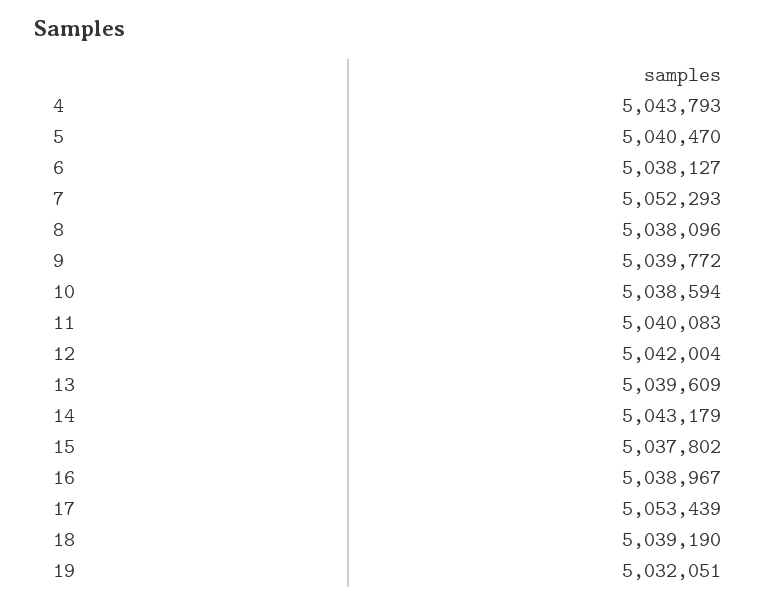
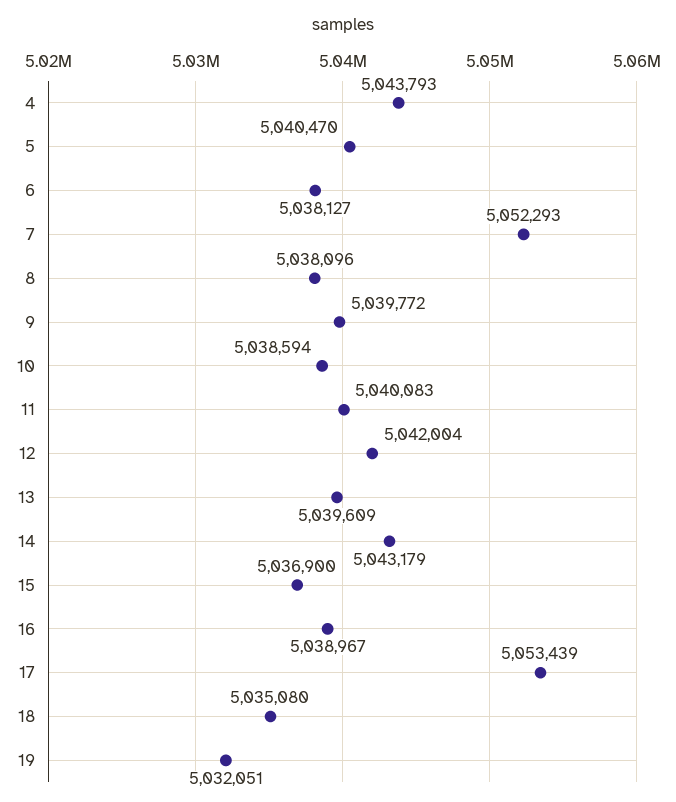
15: 5037802 -> 5036900
18: 5039190 -> 5035080

